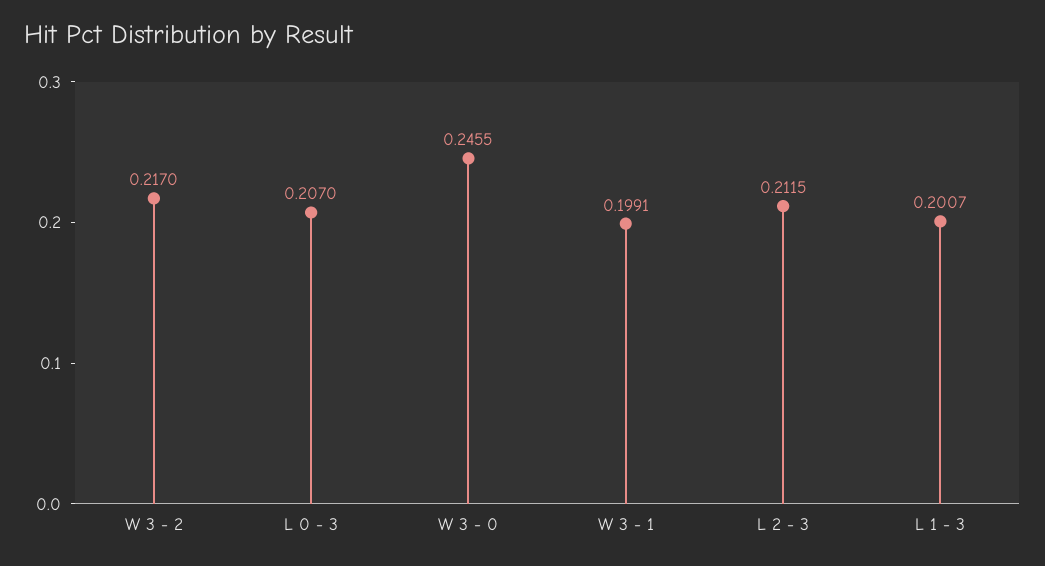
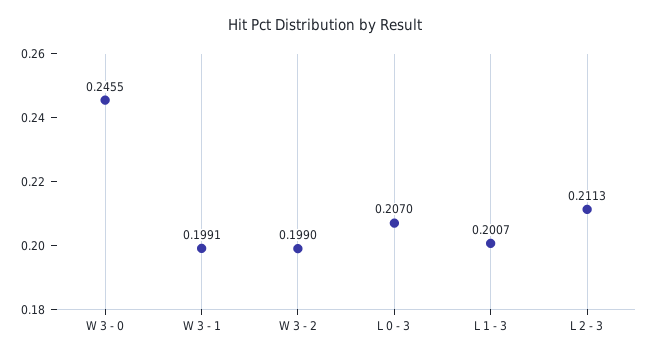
W 3 - 2: 0.217 -> 0.199
L 2 - 3: 0.2115 -> 0.2113

